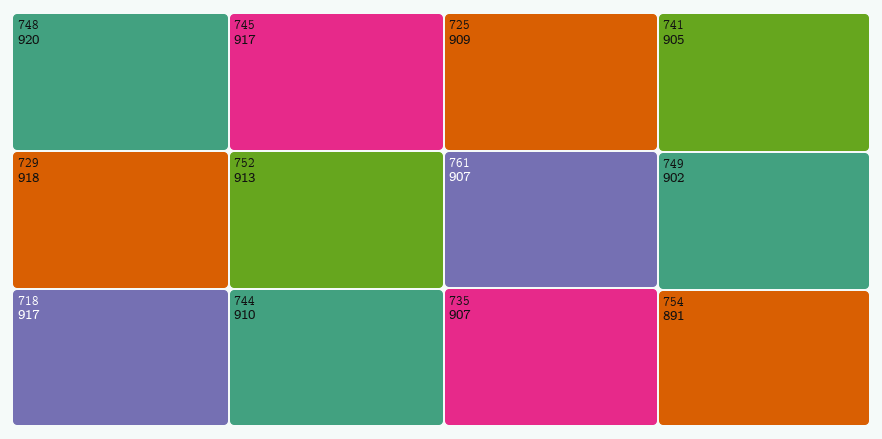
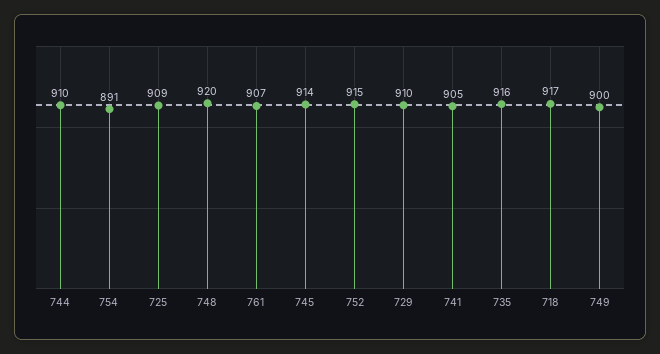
729: 918 -> 910
745: 917 -> 914
752: 913 -> 915
735: 907 -> 916
749: 902 -> 900

